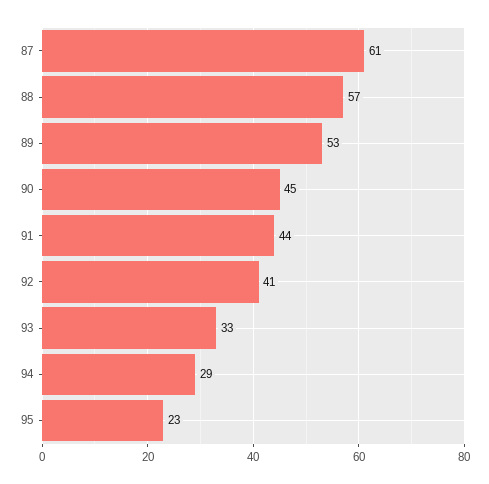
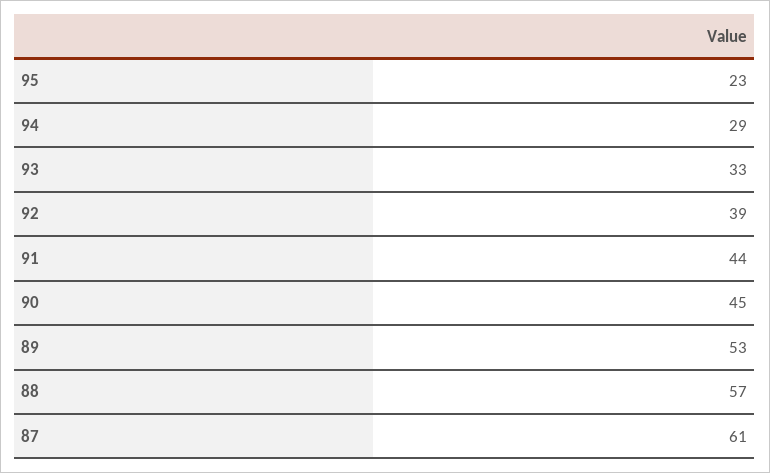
92: 41 -> 39

